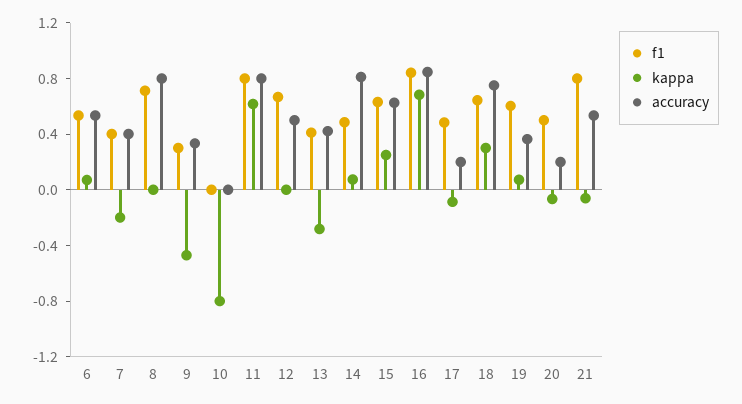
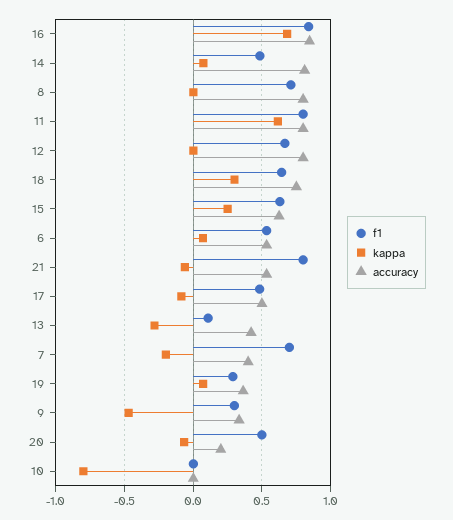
f1, 7: 0.4 -> 0.7
accuracy, 12: 0.5 -> 0.8
f1, 13: 0.4 -> 0.1
accuracy, 17: 0.2 -> 0.5
f1, 19: 0.6 -> 0.3

